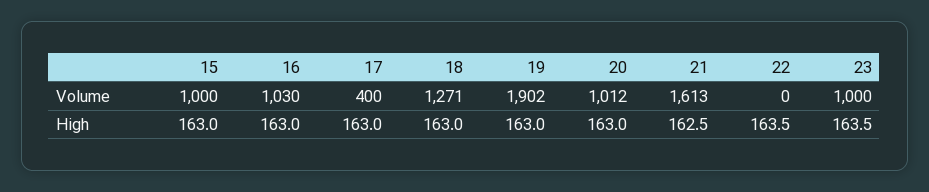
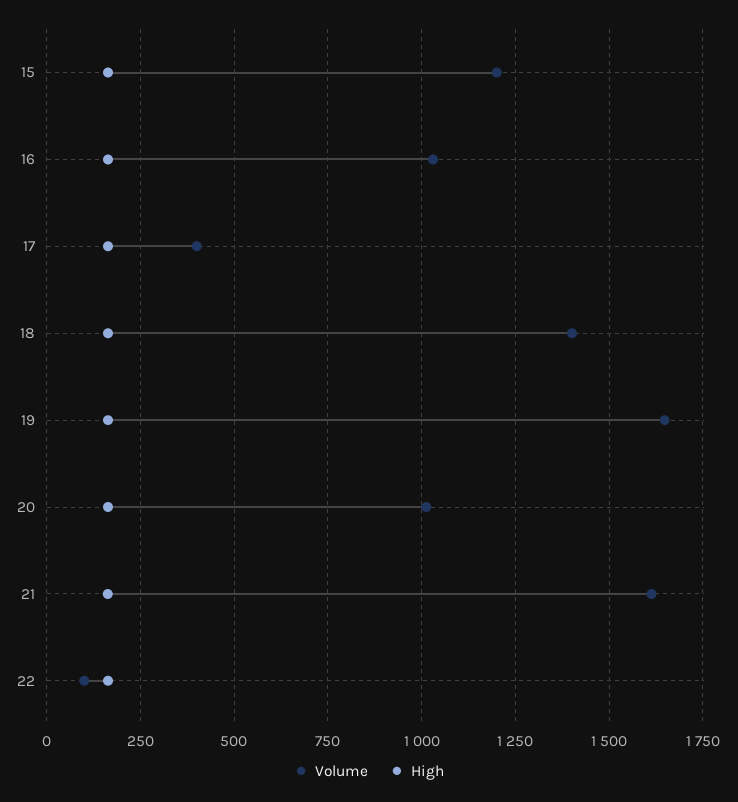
Volume, 15: 1000 -> 1200
Volume, 18: 1271 -> 1400
Volume, 19: 1902 -> 1650
Volume, 22: 0 -> 100
Volume, 23: 1000 -> none
High, 23: 163.5 -> none

